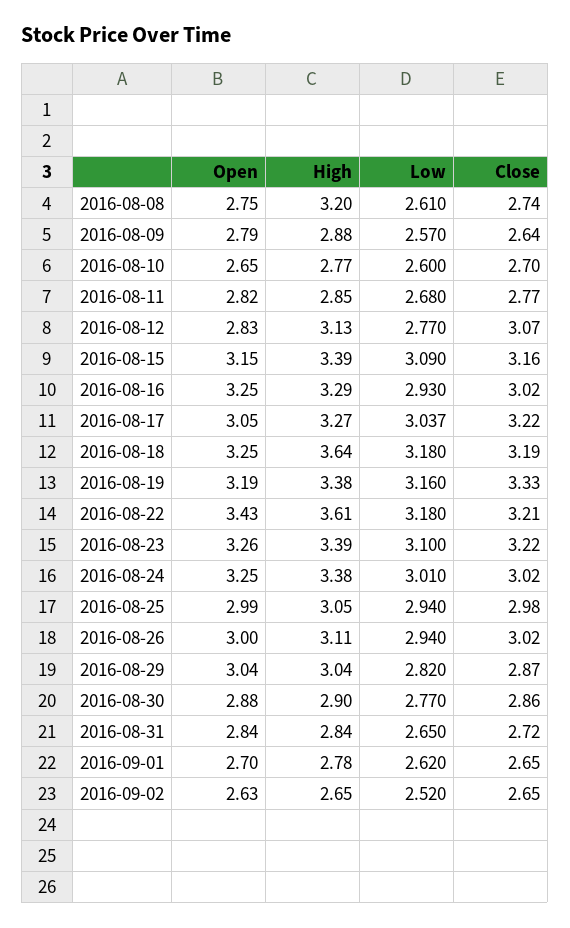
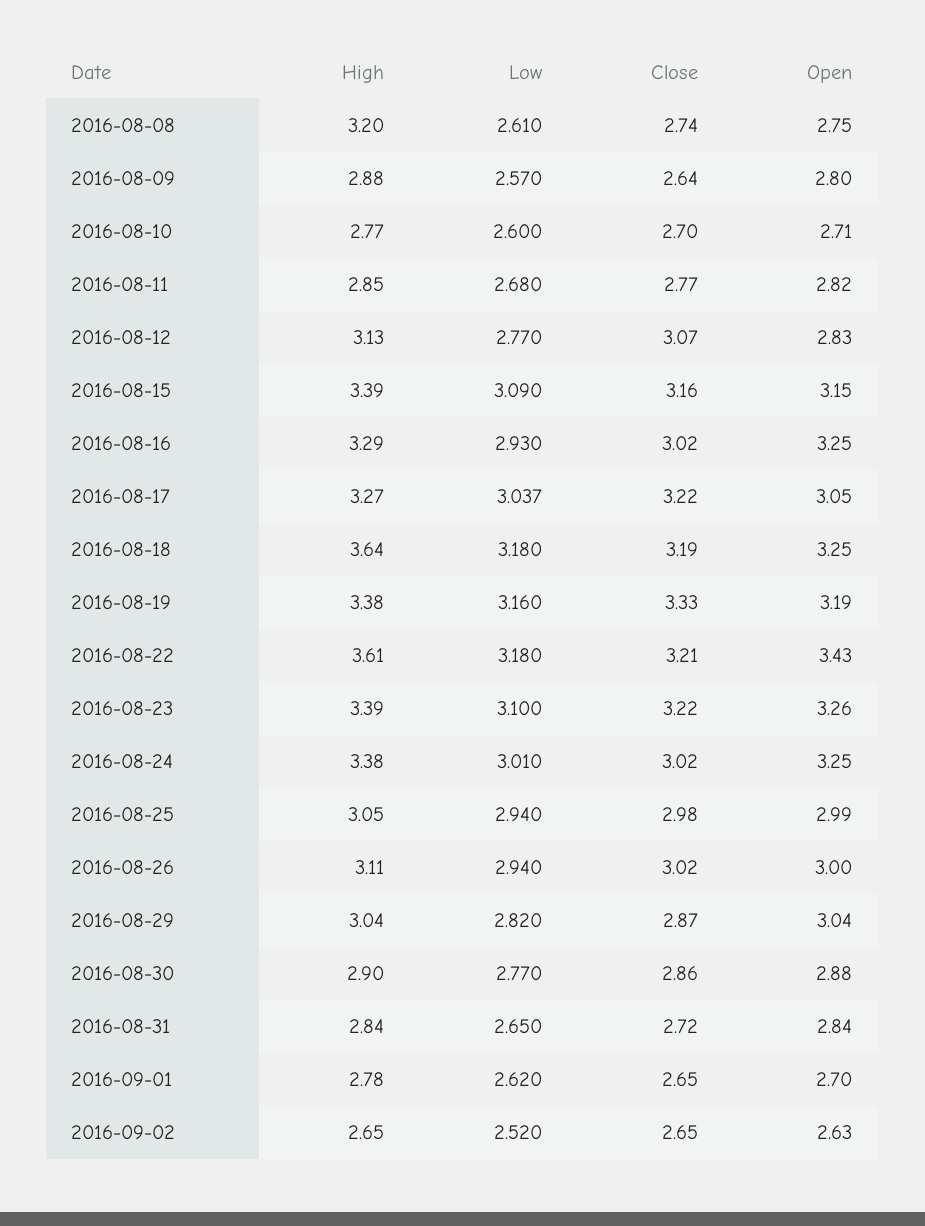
Open, 2016-08-09: 2.79 -> 2.8
Open, 2016-08-10: 2.65 -> 2.71

